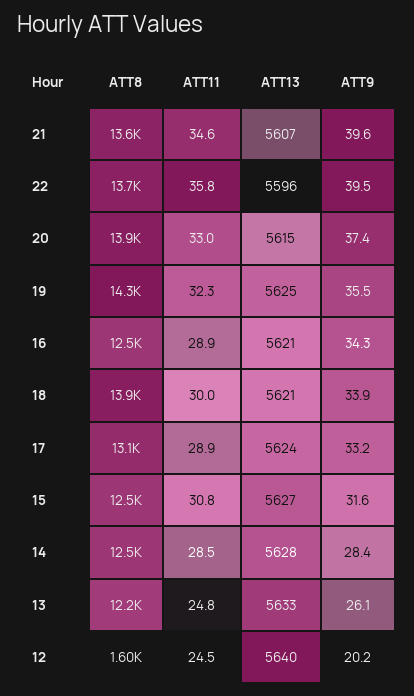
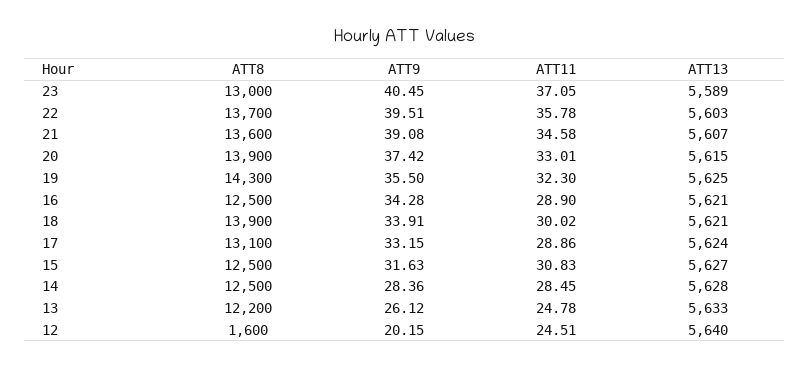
ATT9, 21: 39.6 -> 39.08
ATT13, 22: 5596 -> 5603
ATT8, 23: none -> 13000
ATT9, 23: none -> 40.45
ATT11, 23: none -> 37.05
ATT13, 23: none -> 5589

